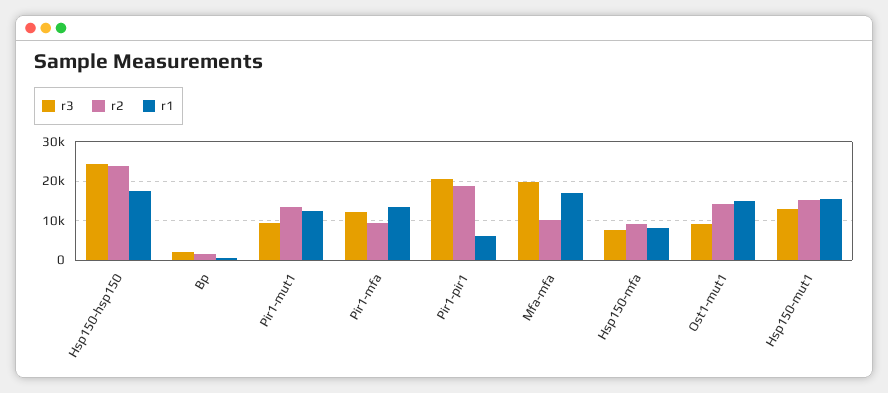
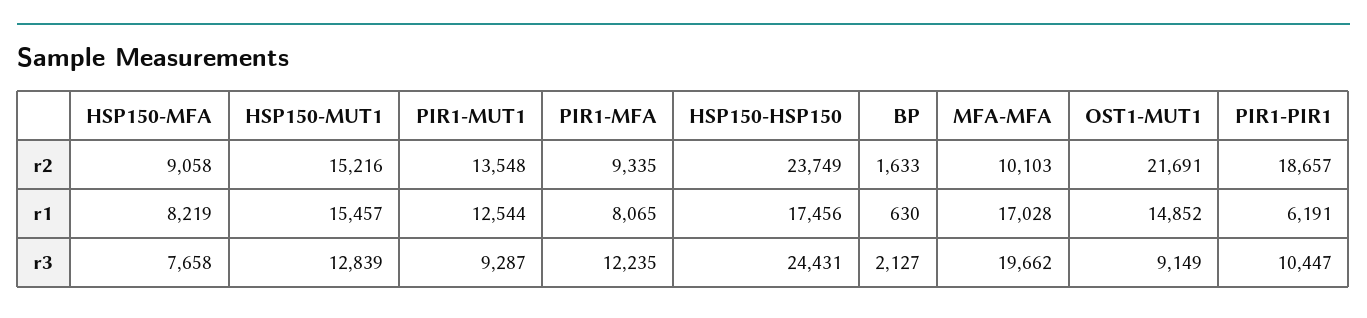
r1, Pir1-mfa: 14000 -> 8065
r3, Pir1-pir1: 20000 -> 10447
r2, Ost1-mut1: 14000 -> 21691

